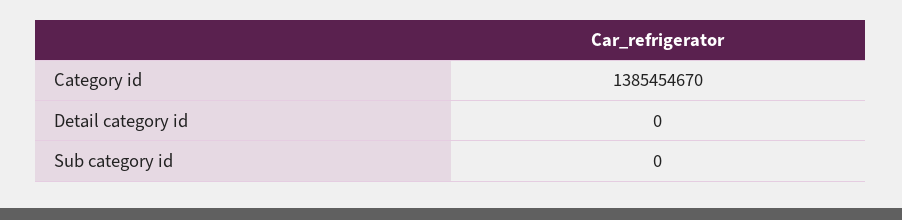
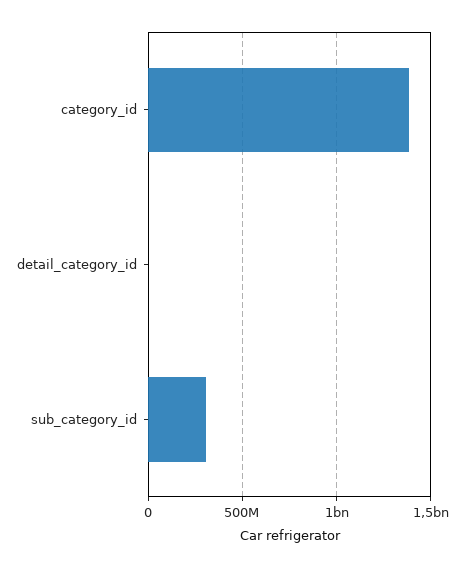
Sub category id: 0 -> 300000000

